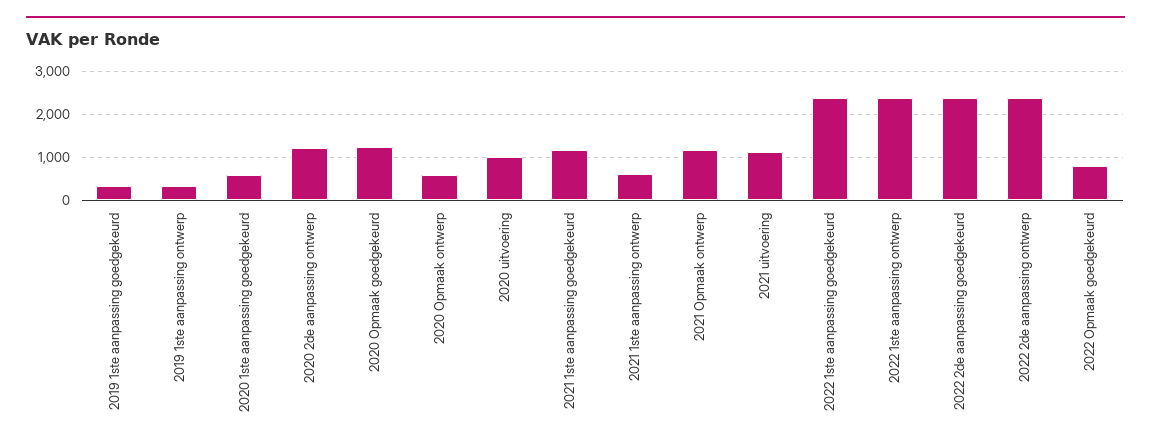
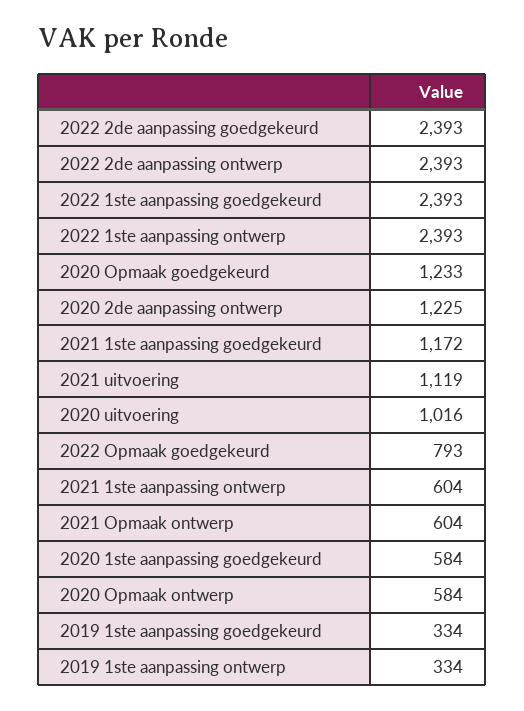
2021 Opmaak ontwerp: 1200 -> 604

